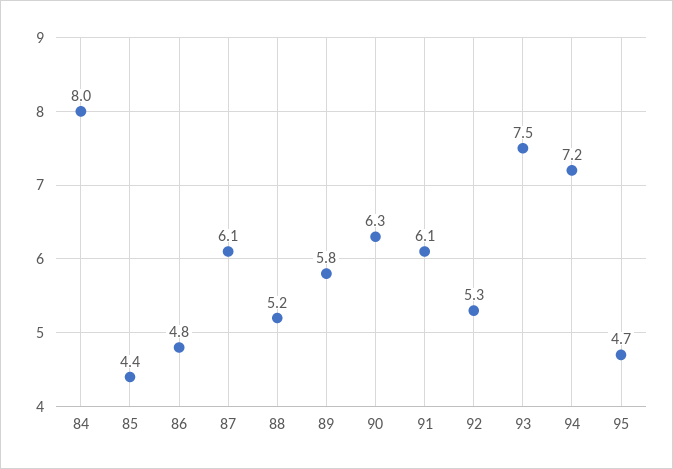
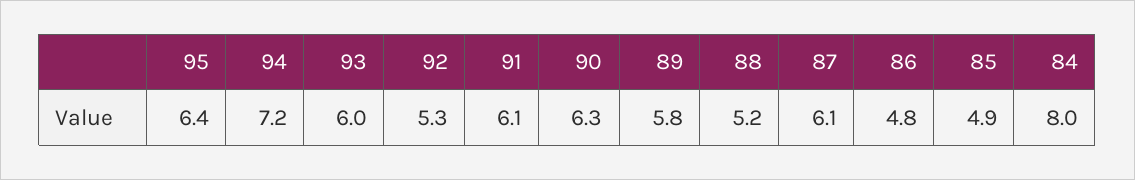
85: 4.4 -> 4.9
93: 7.5 -> 6
95: 4.7 -> 6.4

